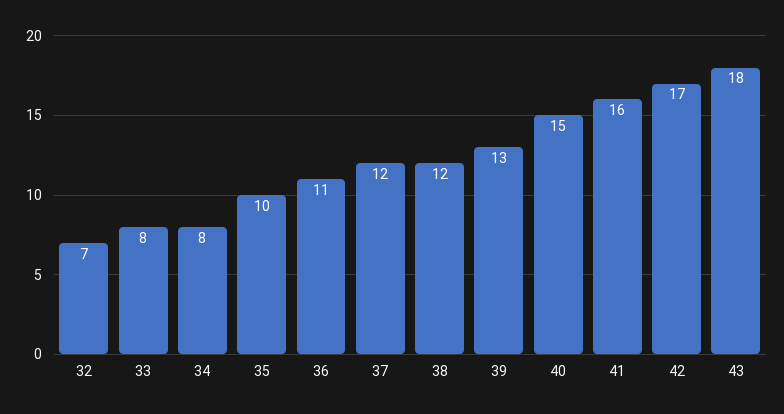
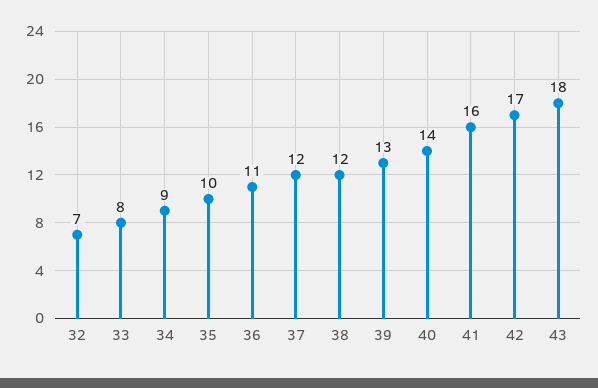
34: 8 -> 9
40: 15 -> 14

